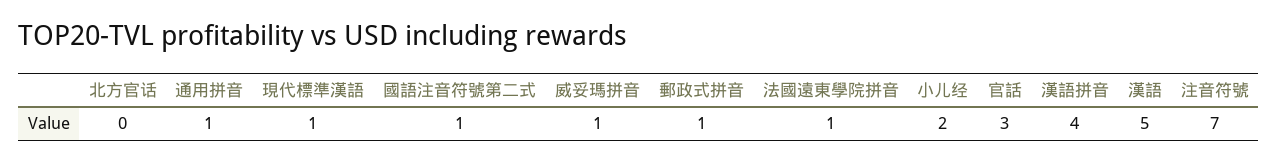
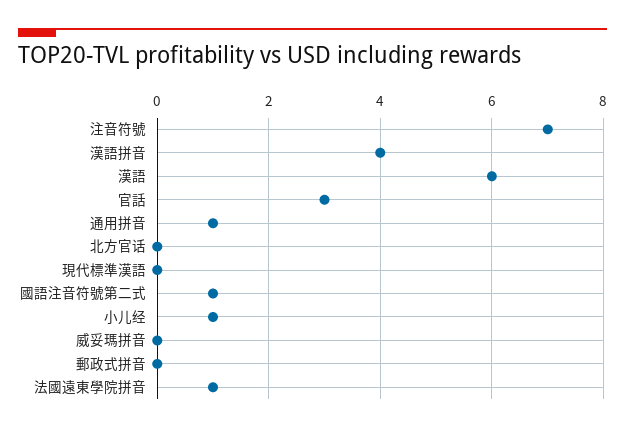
現代標準漢語: 1 -> 0
威妥瑪拼音: 1 -> 0
郵政式拼音: 1 -> 0
小儿经: 2 -> 1
漢語: 5 -> 6

